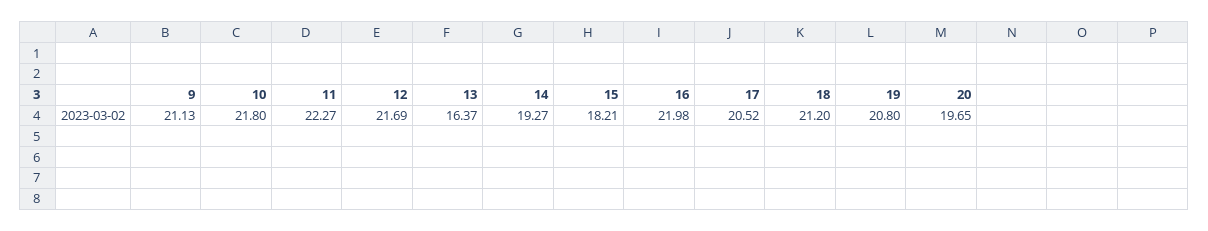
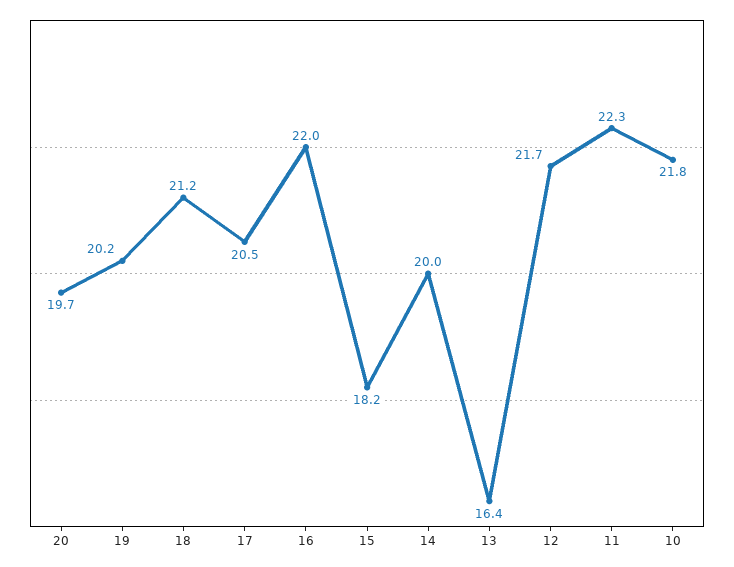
9: 21.13 -> none
14: 19.27 -> 20
19: 20.8 -> 20.2

